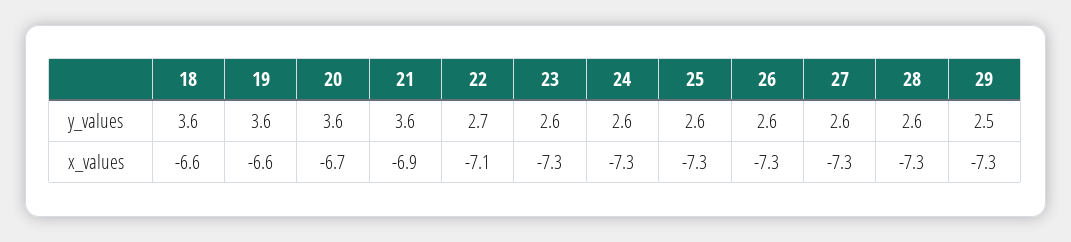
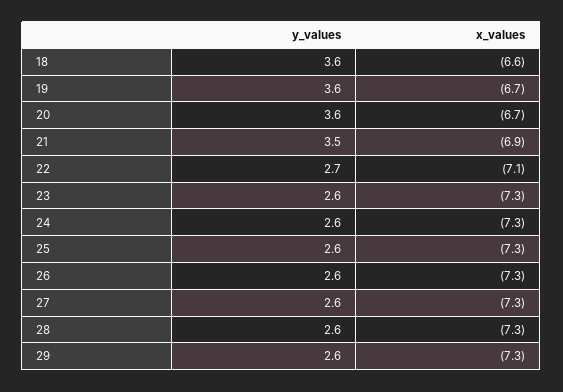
21, y_values: 3.6 -> 3.5
29, y_values: 2.5 -> 2.6
19, x_values: -6.6 -> -6.7

